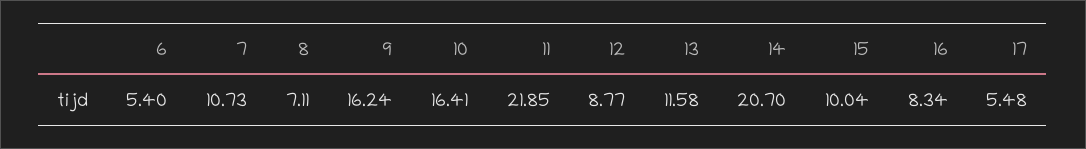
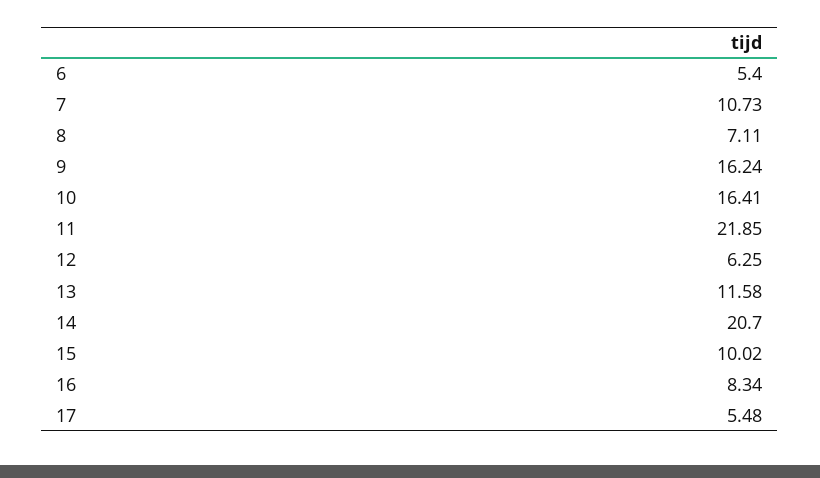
12: 8.77 -> 6.25
15: 10.04 -> 10.02

